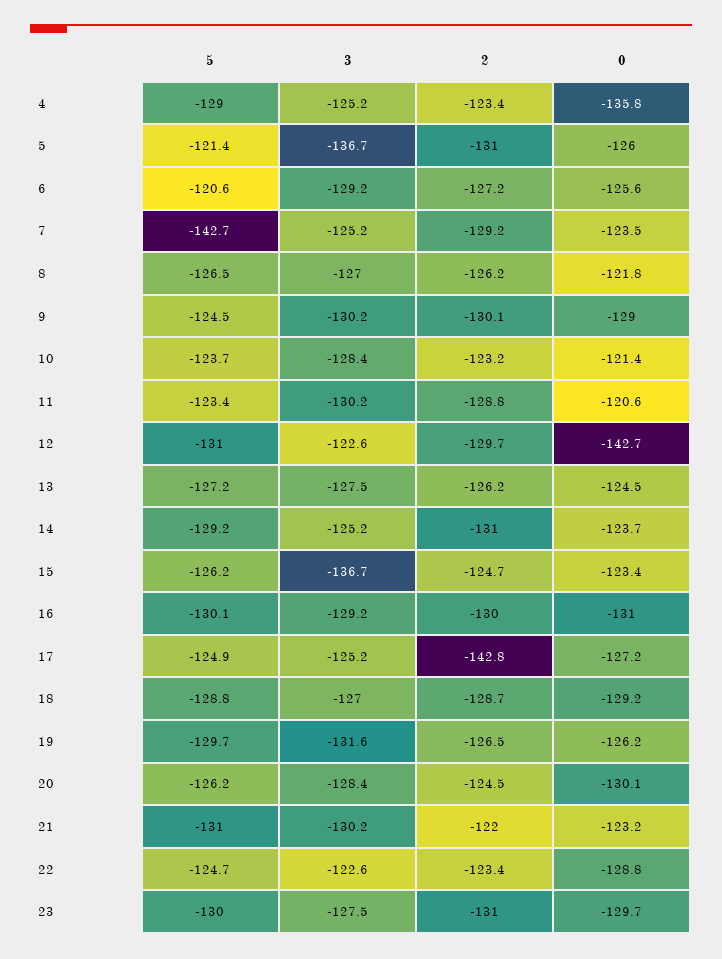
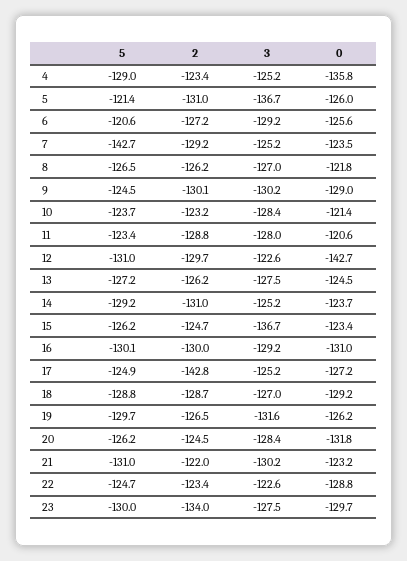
3, 11: -130.2 -> -128
0, 20: -130.1 -> -131.8
2, 23: -131 -> -134

